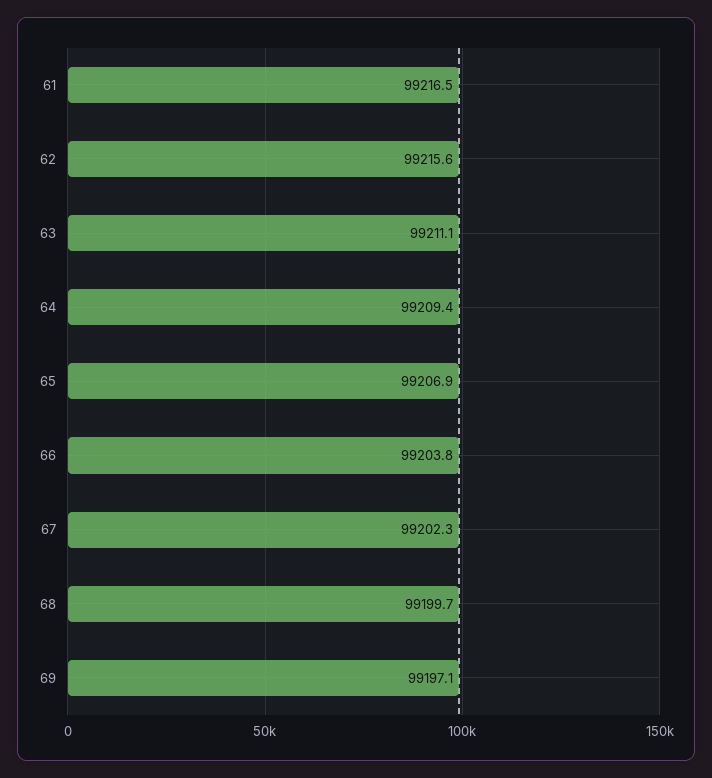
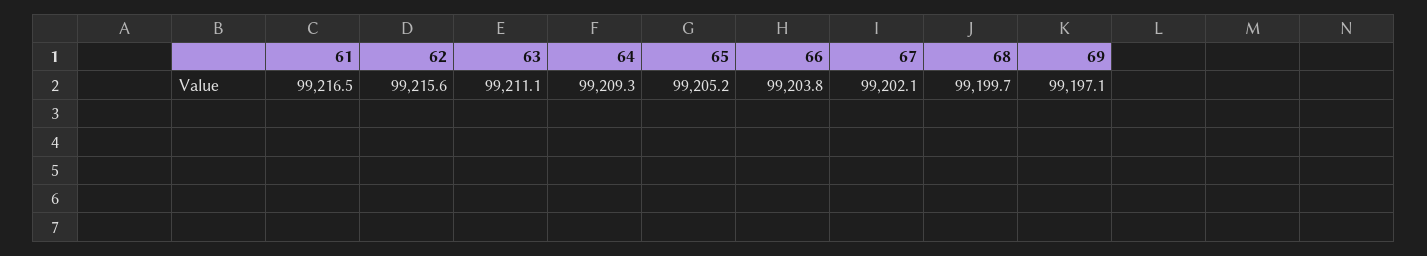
64: 99209.4 -> 99209.3
65: 99206.9 -> 99205.2
67: 99202.3 -> 99202.1

